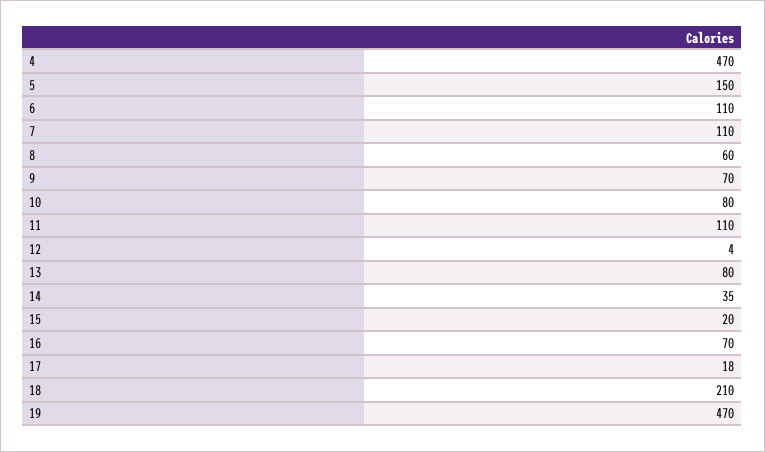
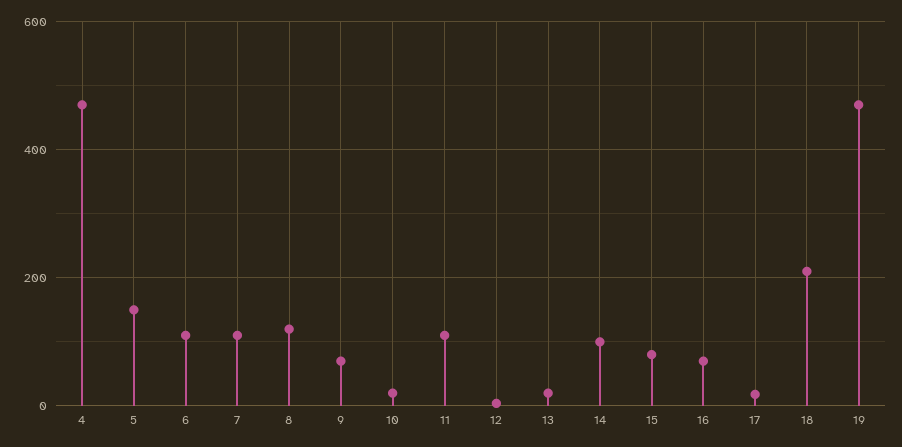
8: 60 -> 120
10: 80 -> 20
13: 80 -> 20
14: 35 -> 100
15: 20 -> 80

